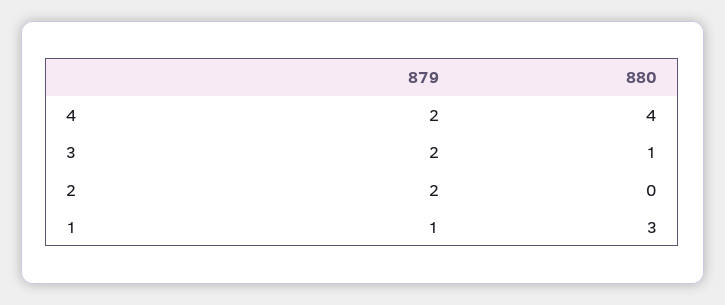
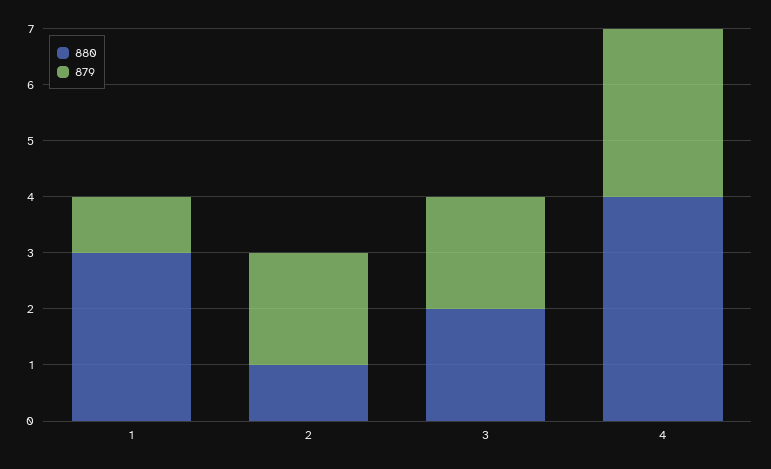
879, 4: 2 -> 3
880, 3: 1 -> 2
880, 2: 0 -> 1

